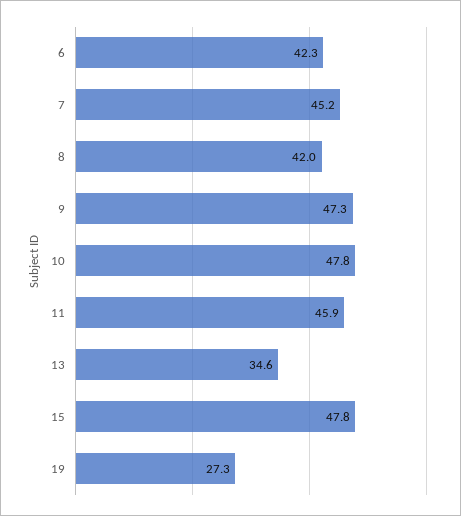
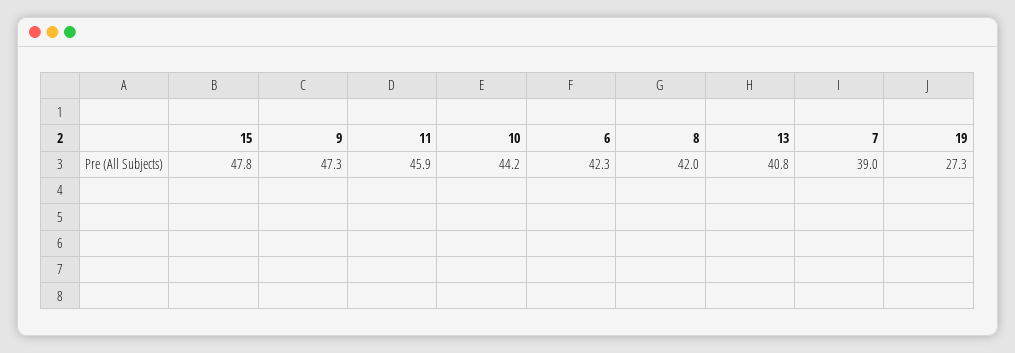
7: 45.2 -> 39
10: 47.8 -> 44.2
13: 34.6 -> 40.8

